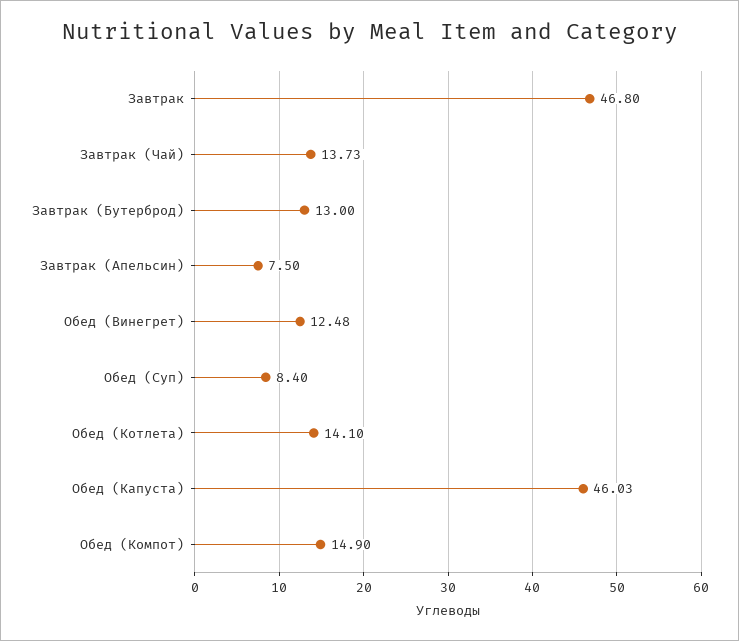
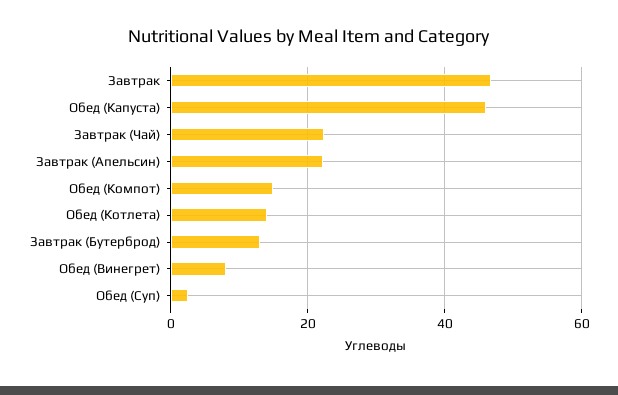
Завтрак (Чай): 13.73 -> 22
Завтрак (Апельсин): 7.5 -> 22
Обед (Винегрет): 12.48 -> 8
Обед (Суп): 8.4 -> 2

